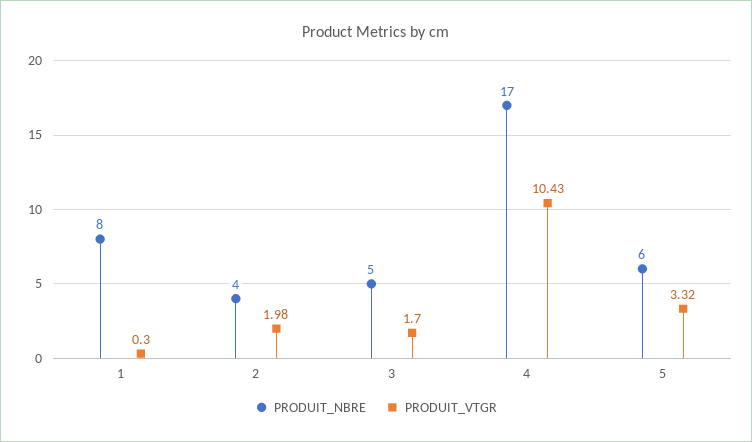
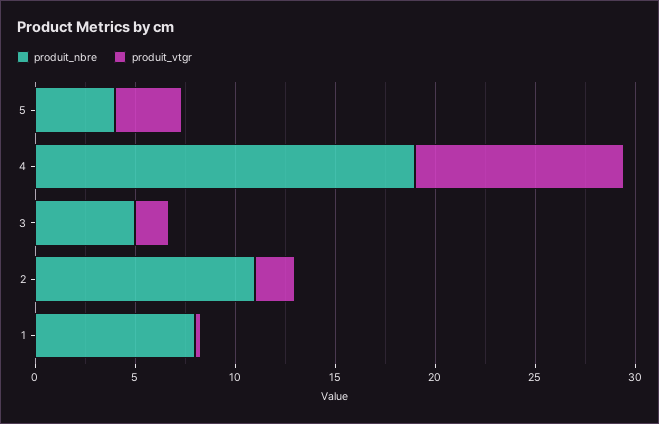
PRODUIT_NBRE, 2: 4 -> 11
PRODUIT_NBRE, 4: 17 -> 19
PRODUIT_NBRE, 5: 6 -> 4

